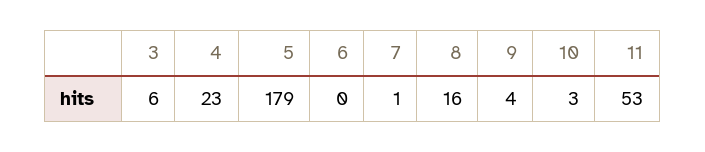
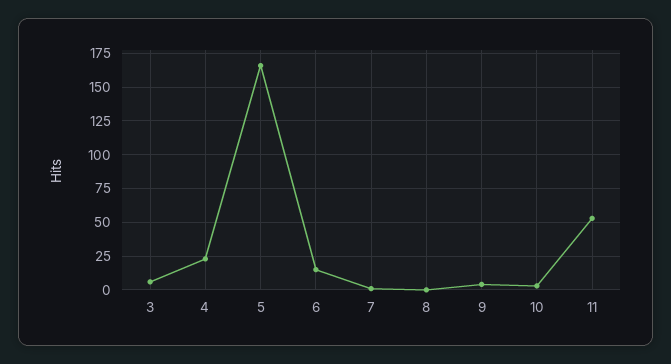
5: 179 -> 165
6: 0 -> 15
8: 16 -> 0

